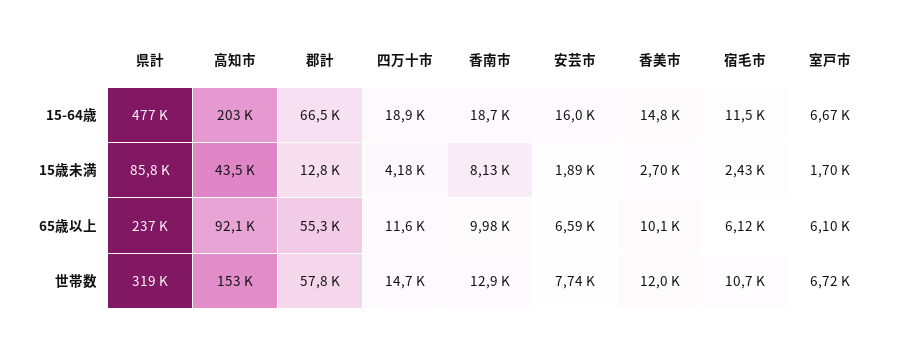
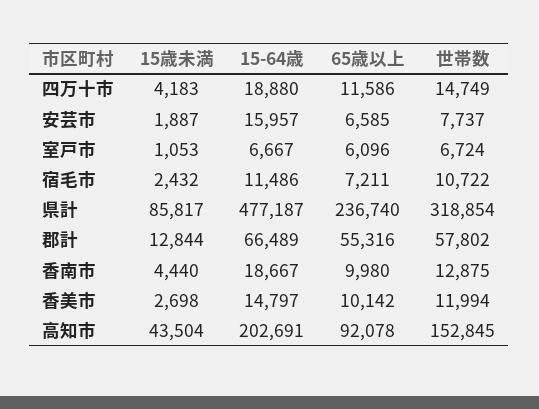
香南市, 15歳未満: 8130 -> 4440
室戸市, 15歳未満: 1700 -> 1053
宿毛市, 65歳以上: 6120 -> 7211

